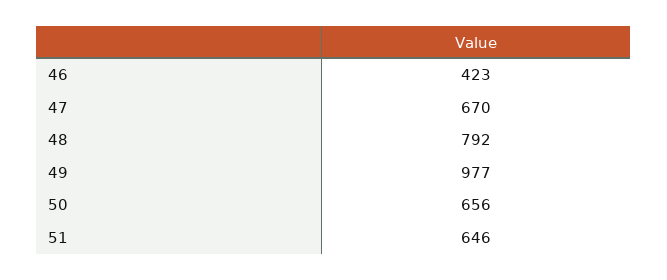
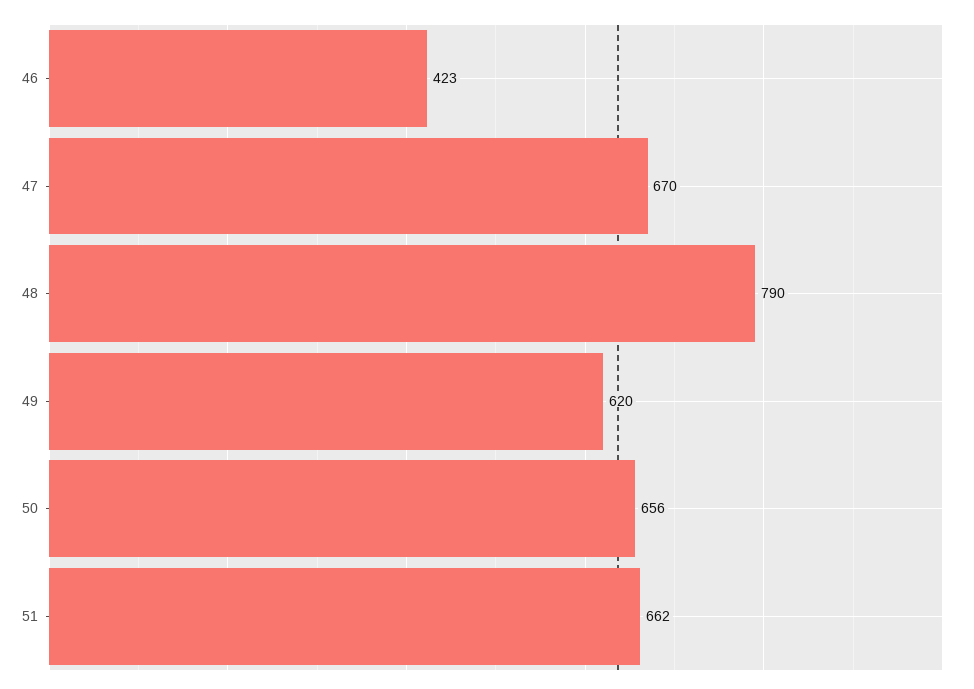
48: 792 -> 790
49: 977 -> 620
51: 646 -> 662

